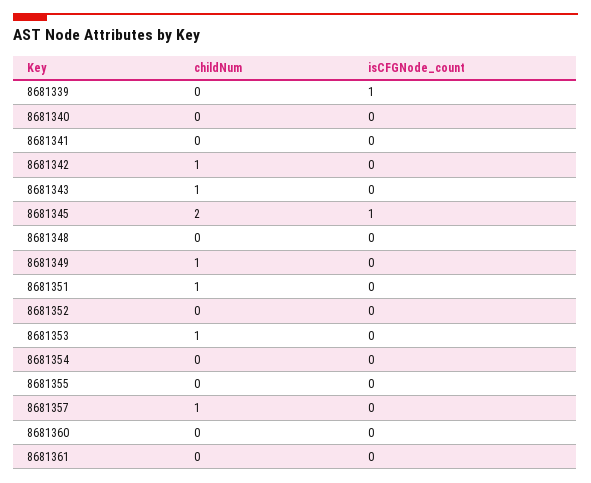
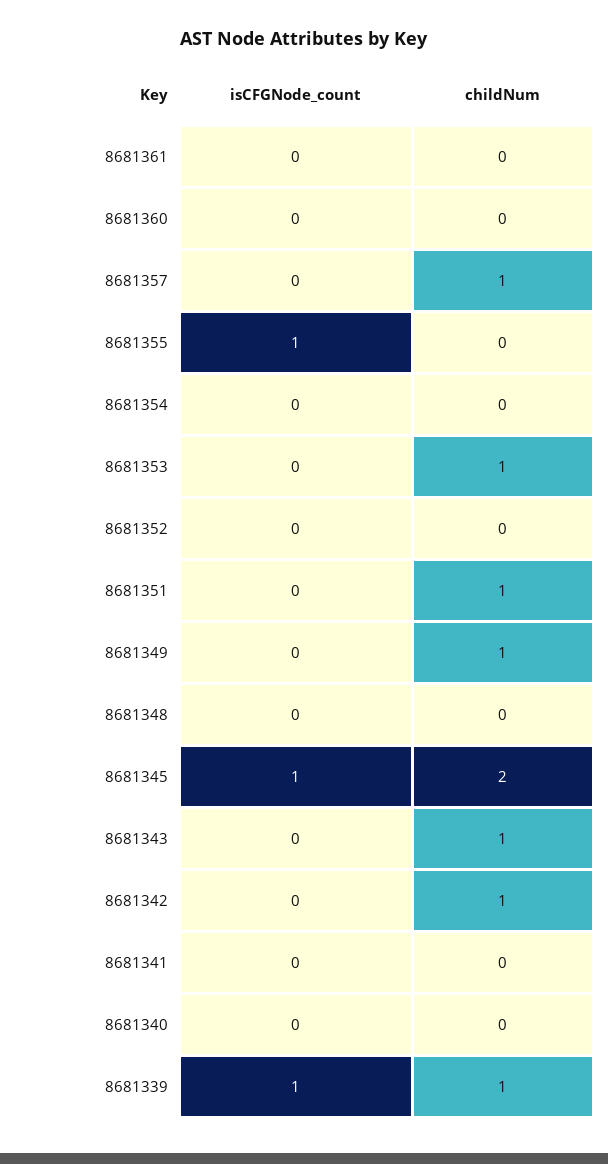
childNum, 8681339: 0 -> 1
isCFGNode_count, 8681355: 0 -> 1

